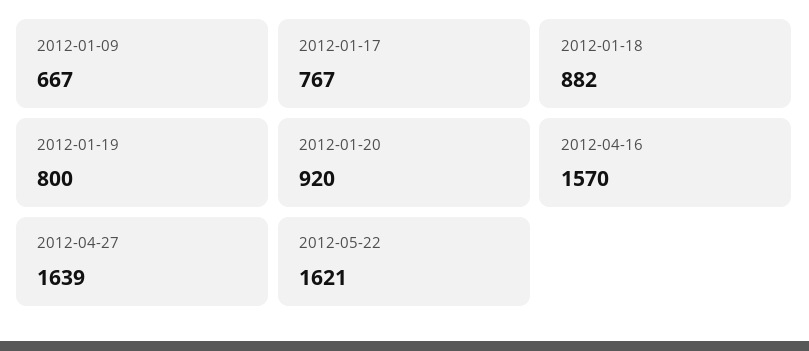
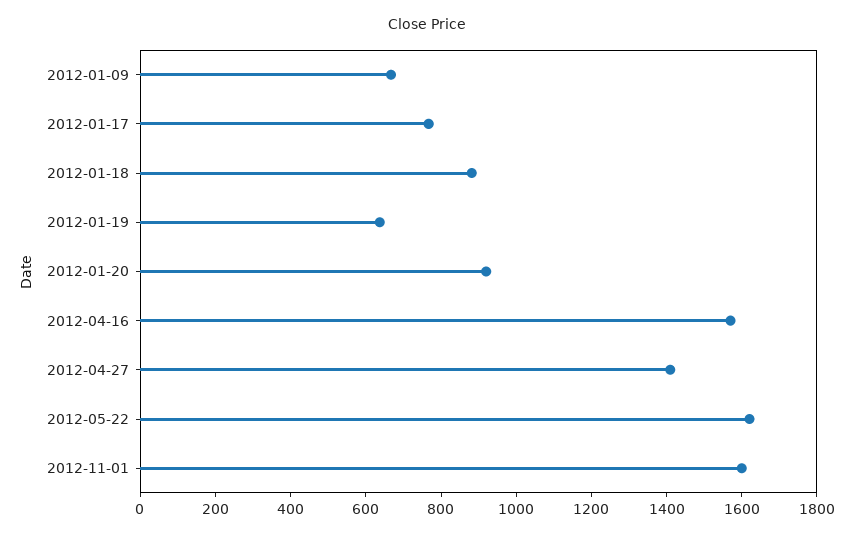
2012-01-19: 800 -> 650
2012-04-27: 1639 -> 1400
2012-11-01: none -> 1600

